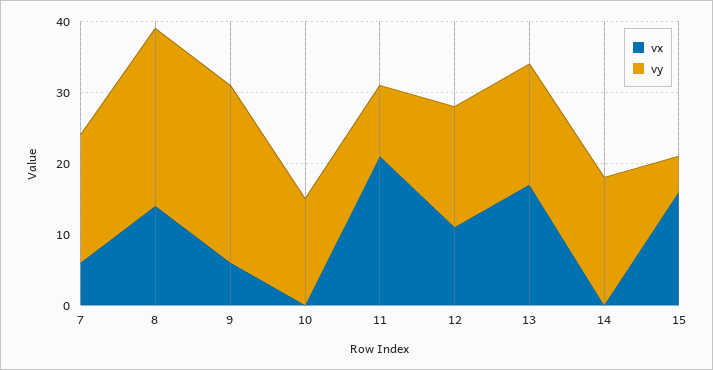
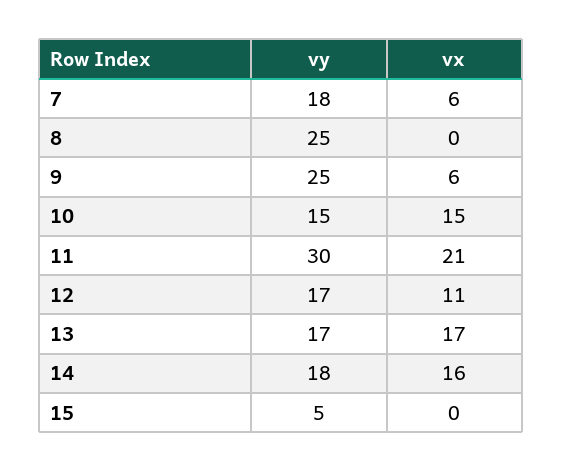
vx, 8: 15 -> 0
vx, 10: 0 -> 15
vy, 11: 10 -> 30
vx, 14: 0 -> 16
vx, 15: 15 -> 0

